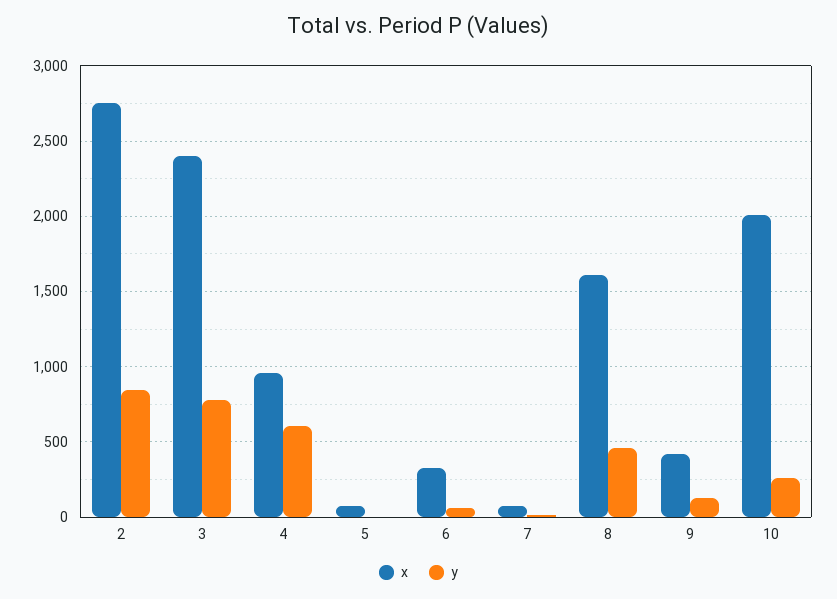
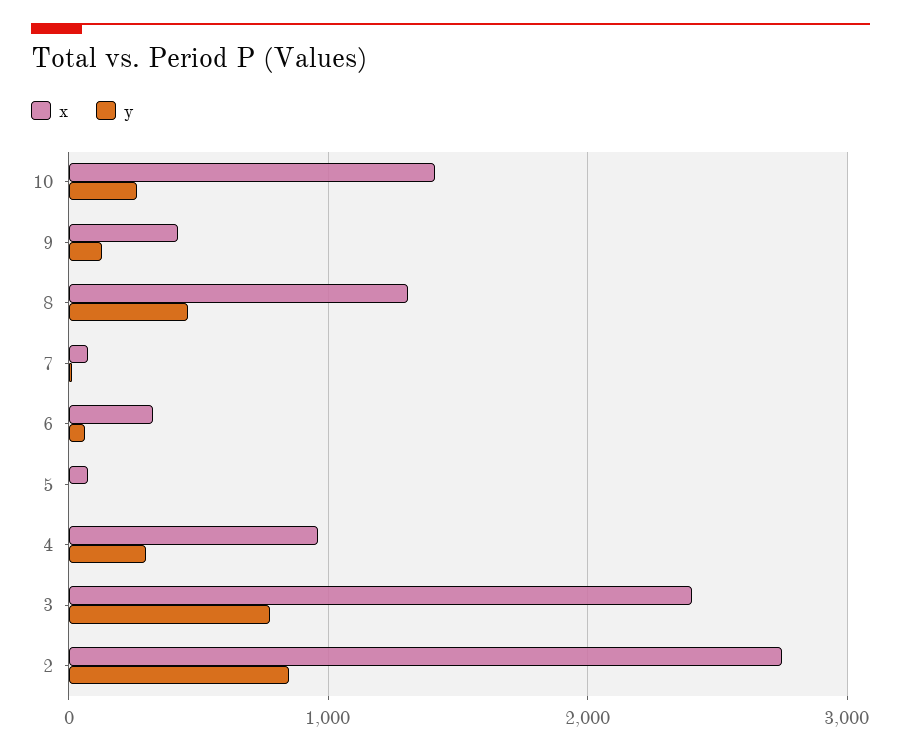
y, 4: 600 -> 300
x, 8: 1600 -> 1300
x, 10: 2000 -> 1400

